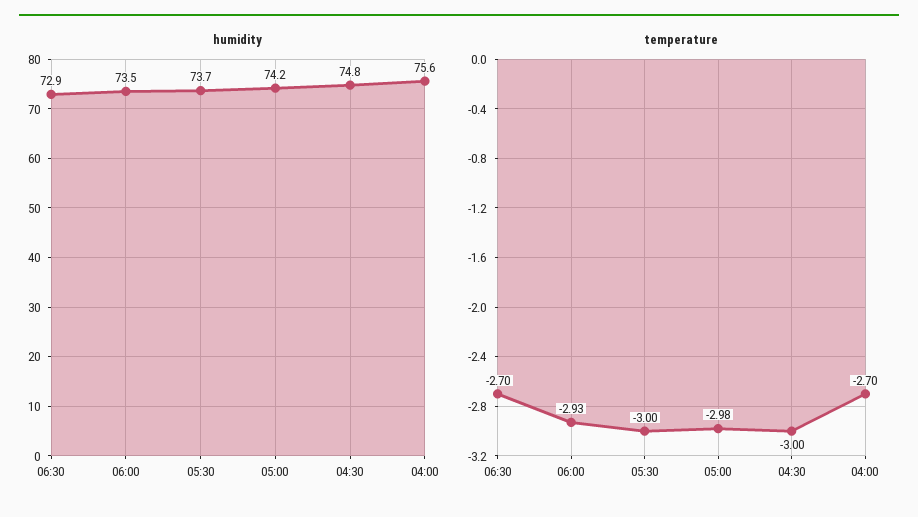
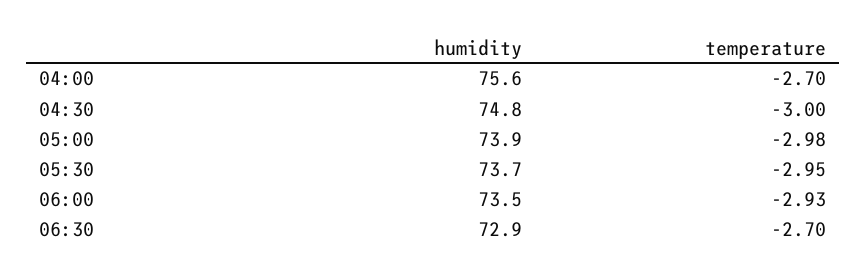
humidity, 05:00: 74.2 -> 73.9
temperature, 05:30: -3 -> -2.95

